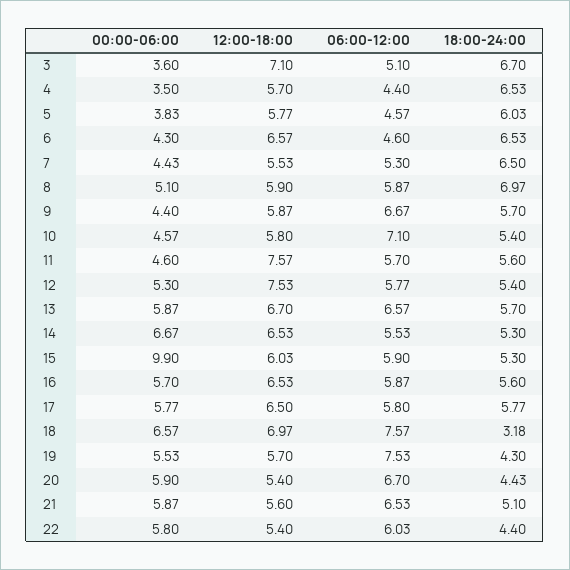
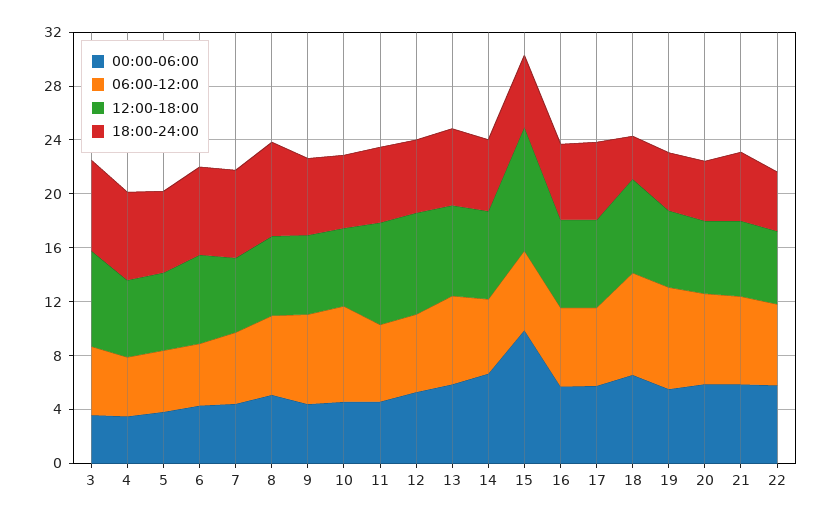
12:00-18:00, 15: 6.03 -> 9

